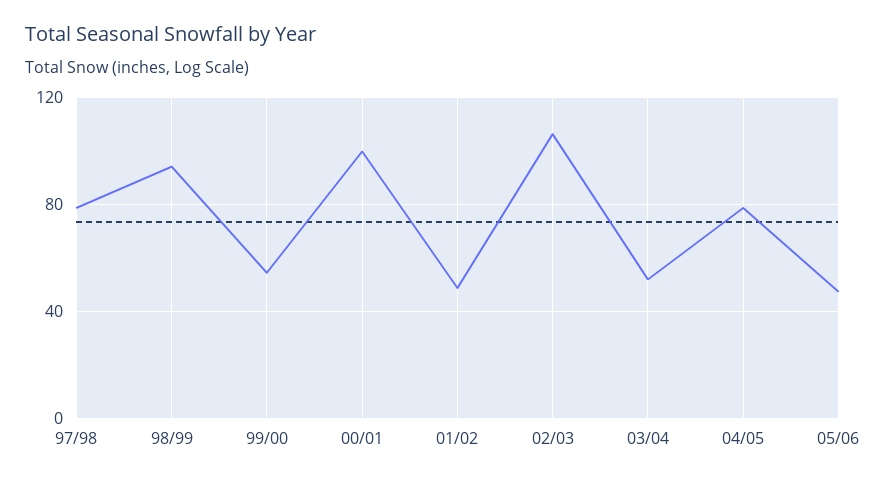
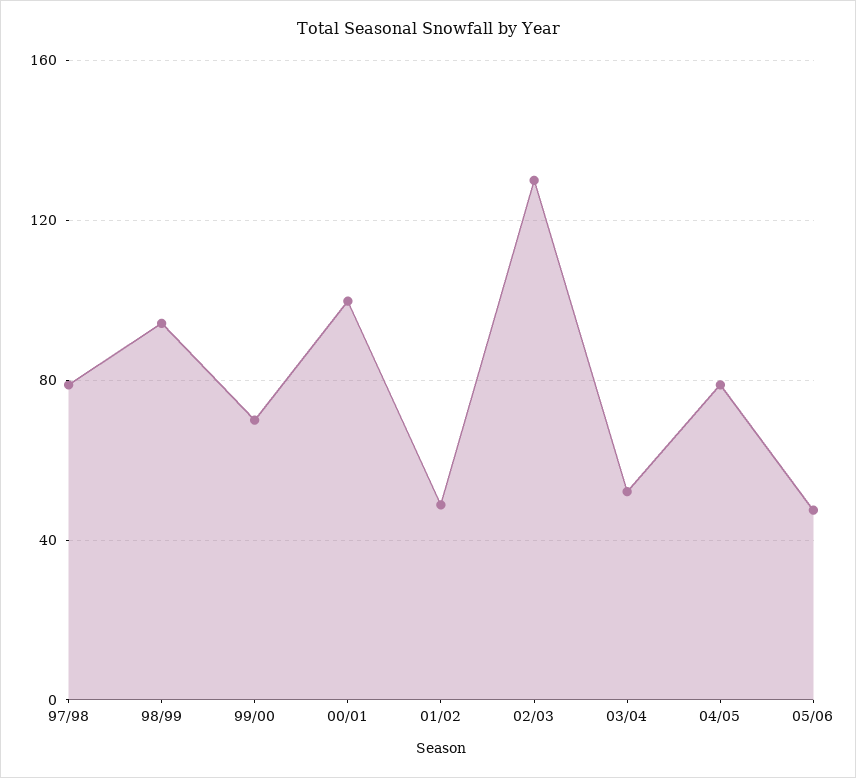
99/00: 55 -> 70
02/03: 105 -> 130

